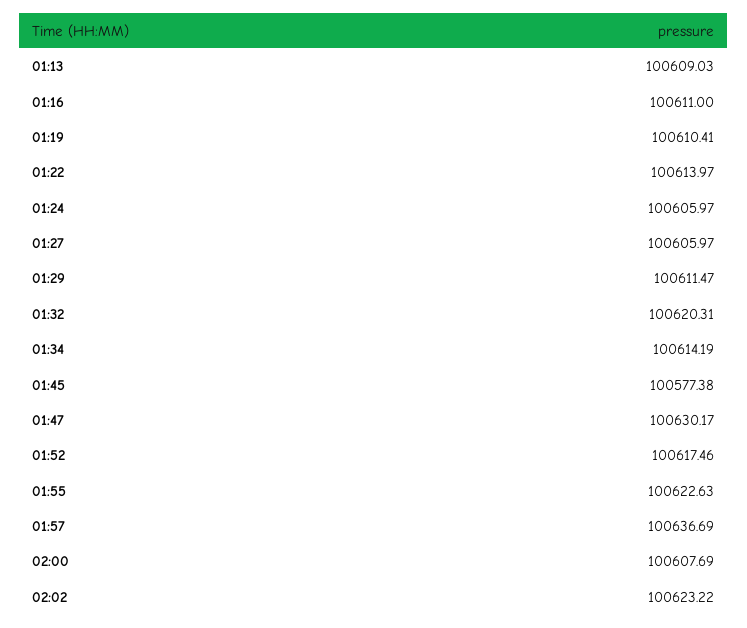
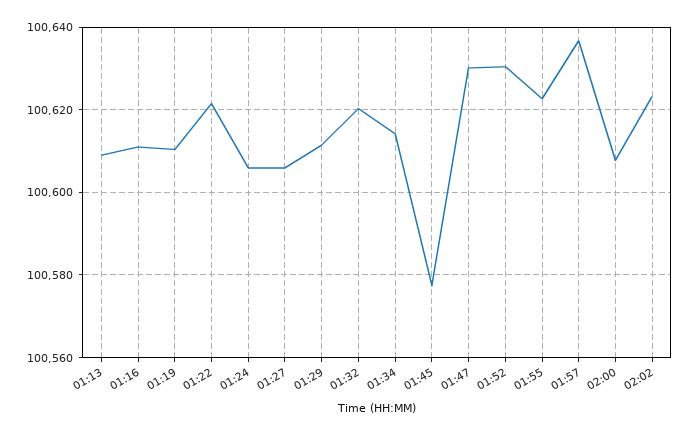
01:22: 100613.97 -> 100622
01:52: 100617.46 -> 100630

